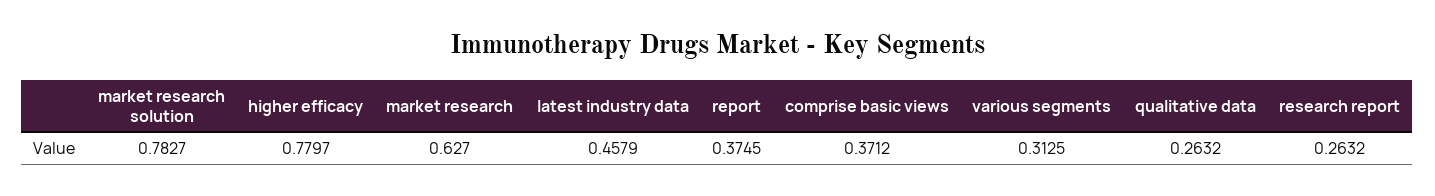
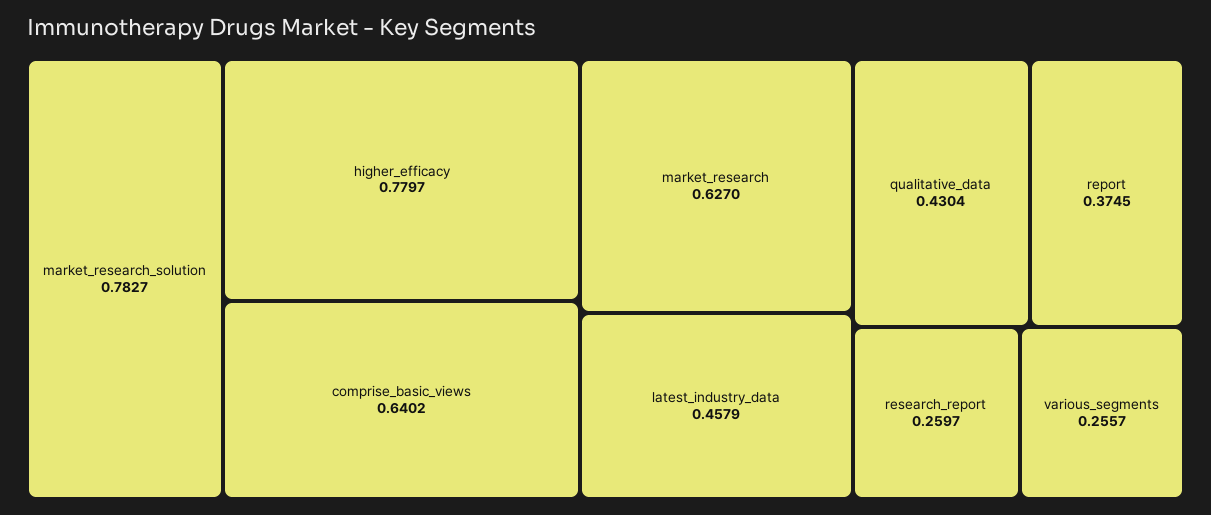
comprise basic views: 0.3712 -> 0.6402
various segments: 0.3125 -> 0.2557
qualitative data: 0.2632 -> 0.4304
research report: 0.2632 -> 0.2597

